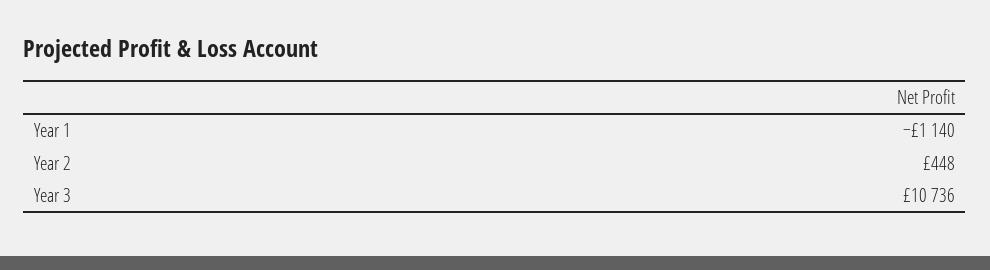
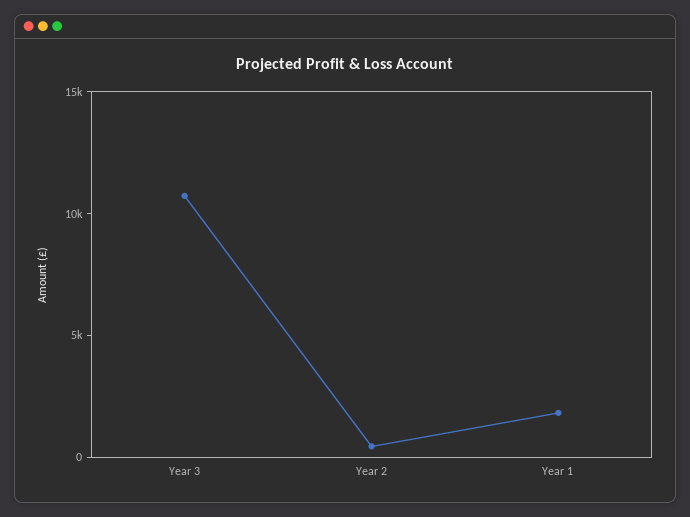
Year 1: -1140 -> 2000

